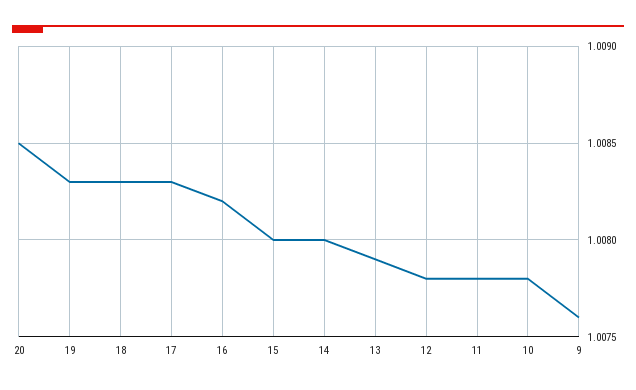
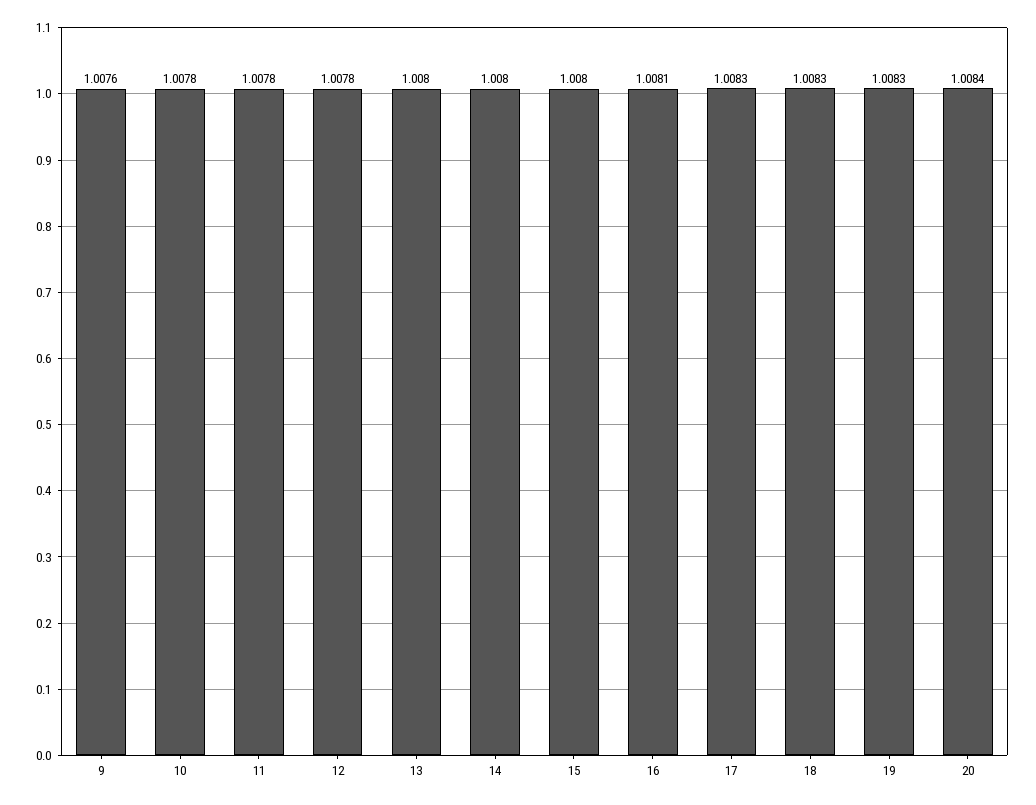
20: 1.0085 -> 1.0084
16: 1.0082 -> 1.0081
13: 1.0079 -> 1.008

